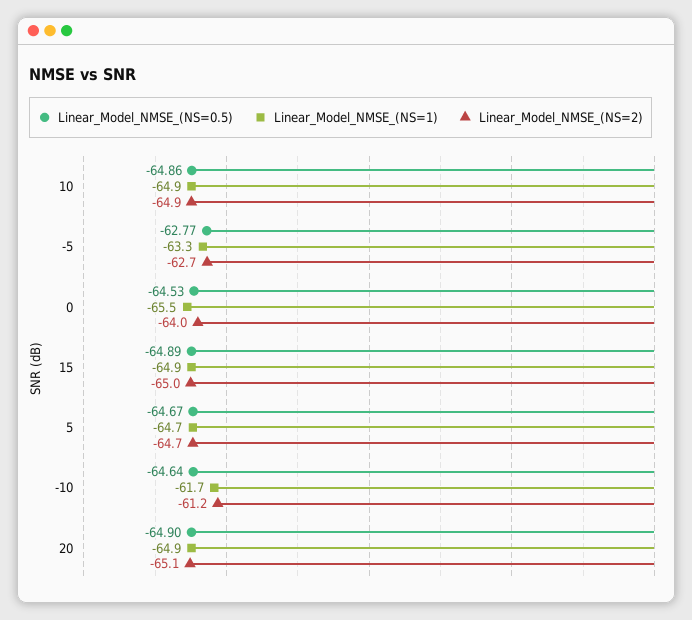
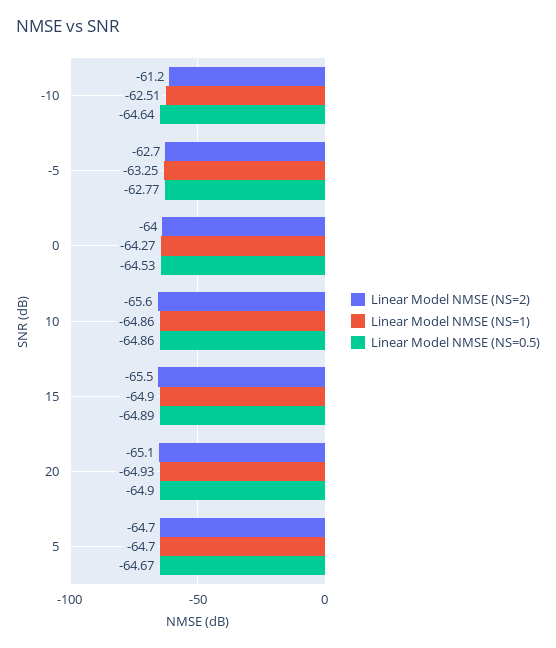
Linear_Model_NMSE_(NS=2), 10: -64.9 -> -65.6
Linear_Model_NMSE_(NS=1), 0: -65.5 -> -64.27
Linear_Model_NMSE_(NS=2), 15: -65 -> -65.5
Linear_Model_NMSE_(NS=1), -10: -61.7 -> -62.51

